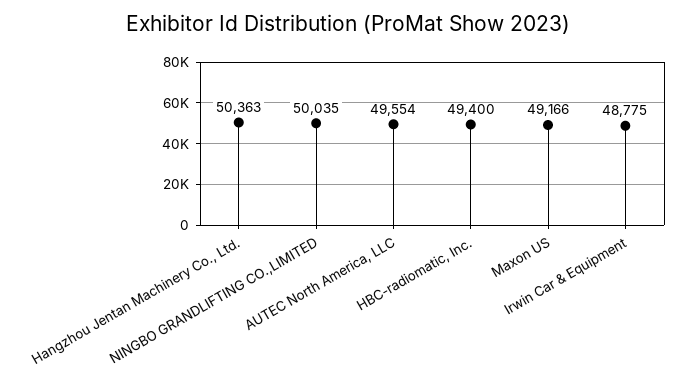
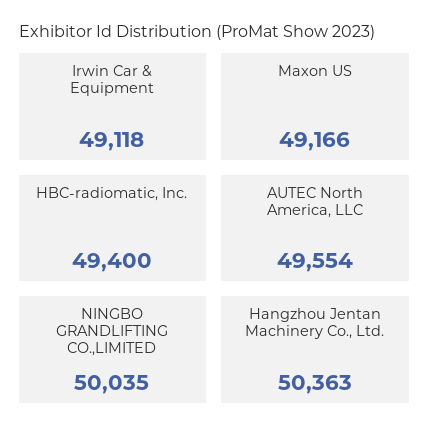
Irwin Car & Equipment: 48775 -> 49118

